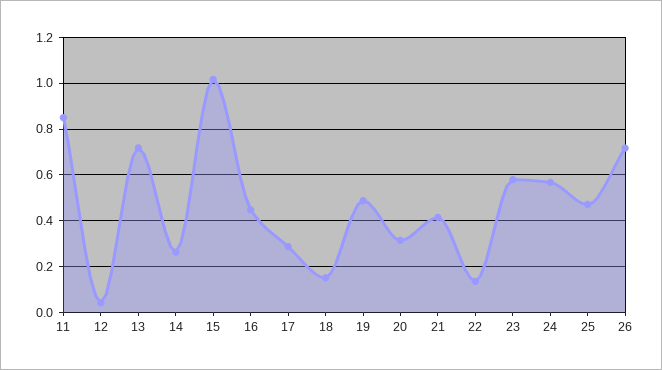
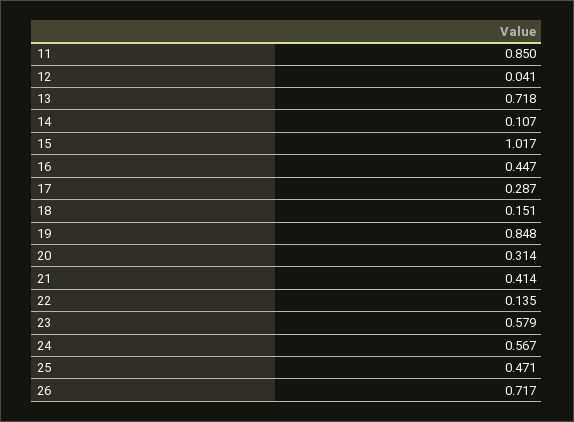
14: 0.25 -> 0.107
19: 0.5 -> 0.848

